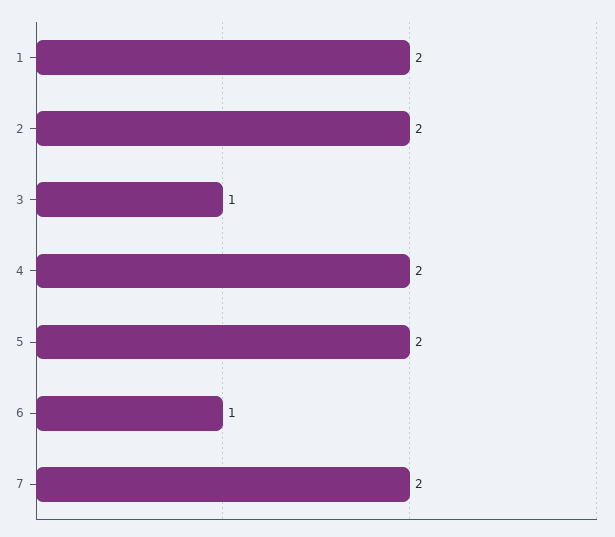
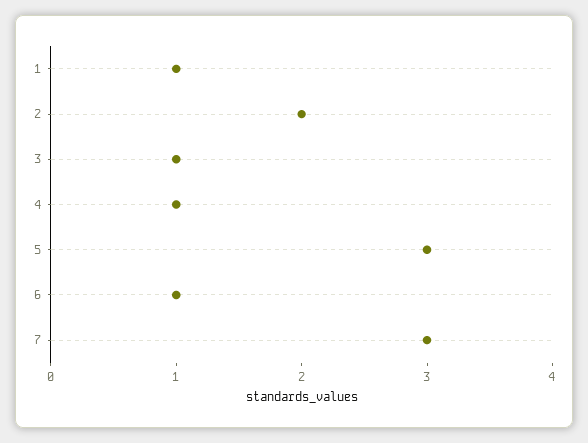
1: 2 -> 1
4: 2 -> 1
5: 2 -> 3
7: 2 -> 3

